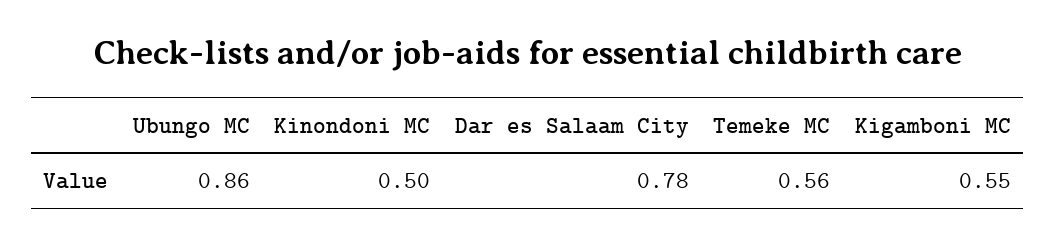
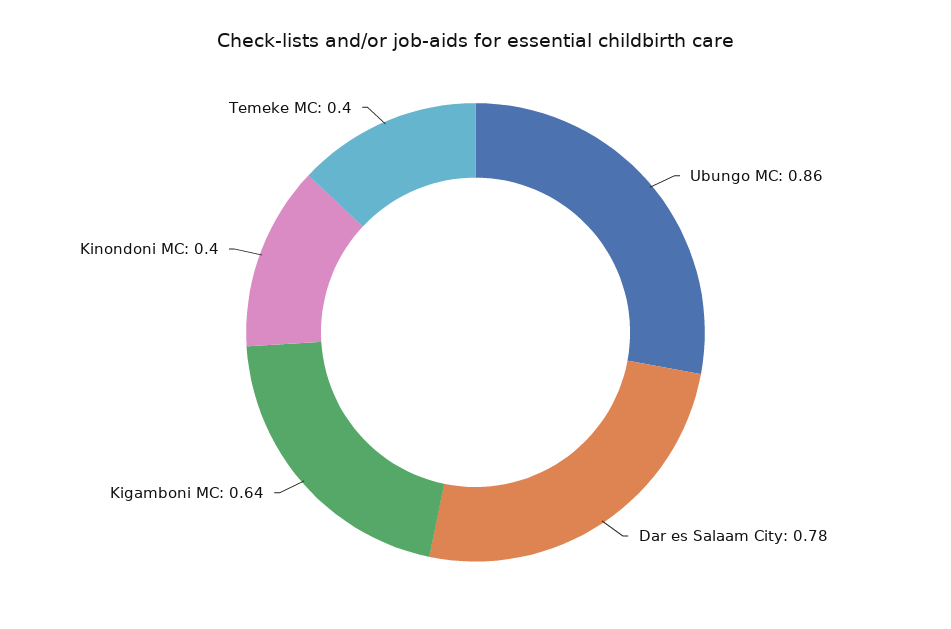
Kinondoni MC: 0.5 -> 0.4
Temeke MC: 0.56 -> 0.4
Kigamboni MC: 0.55 -> 0.64

